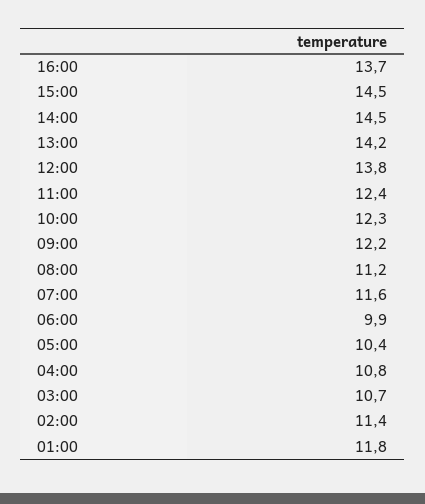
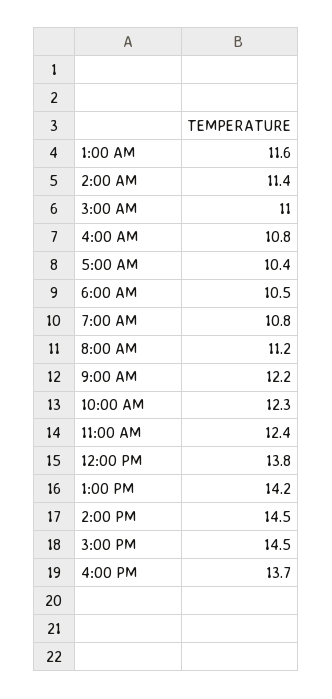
07:00: 11.6 -> 10.8
06:00: 9.9 -> 10.5
03:00: 10.7 -> 11
01:00: 11.8 -> 11.6

